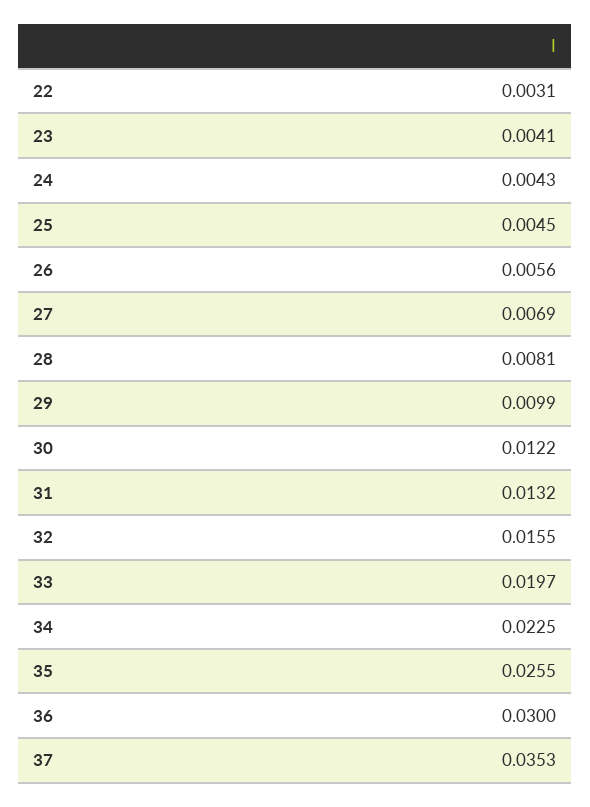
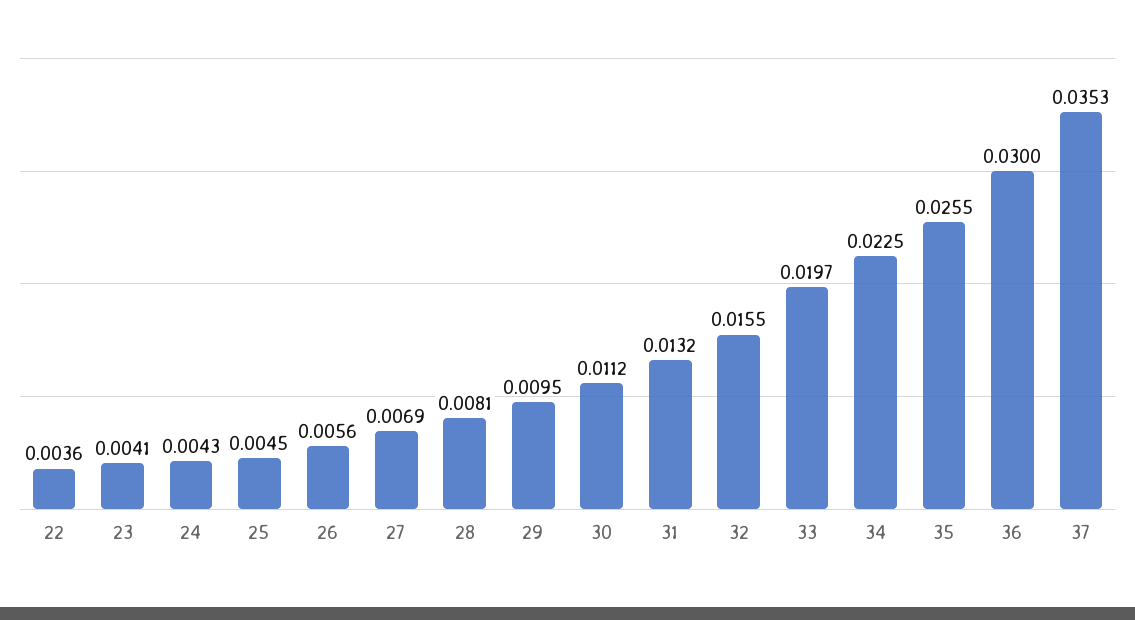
22: 0.0031 -> 0.0036
29: 0.0099 -> 0.0095
30: 0.0122 -> 0.0112

